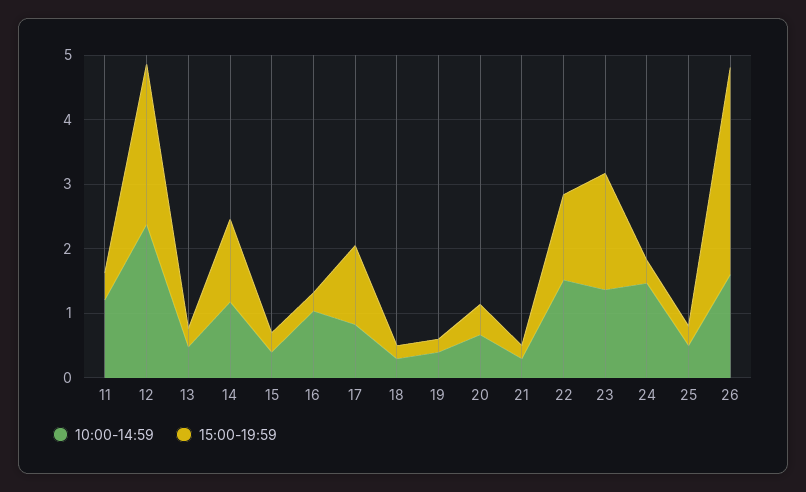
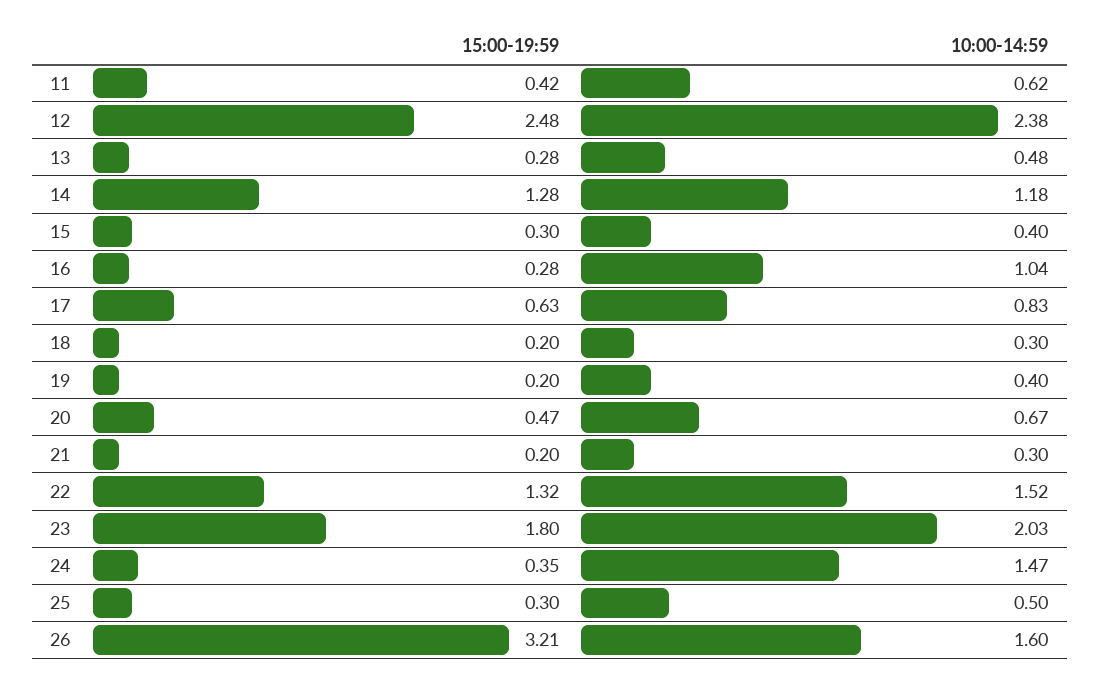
10:00-14:59, 11: 1.2 -> 0.62
15:00-19:59, 17: 1.2 -> 0.63
10:00-14:59, 23: 1.4 -> 2.03

